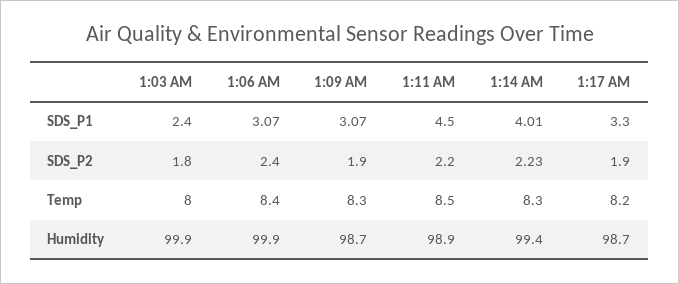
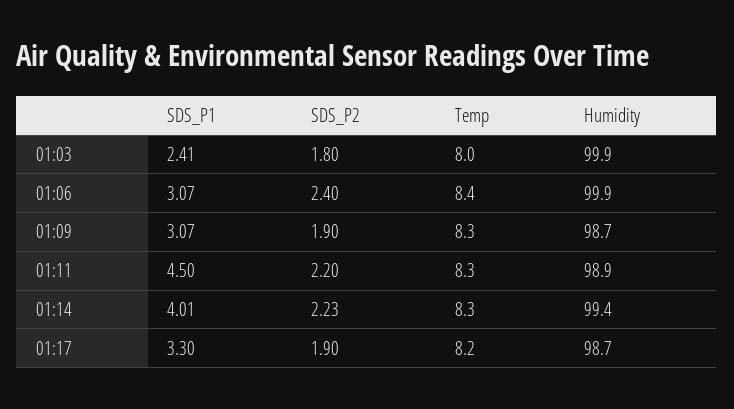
1:03 AM, SDS_P1: 2.4 -> 2.41
1:11 AM, Temp: 8.5 -> 8.3

